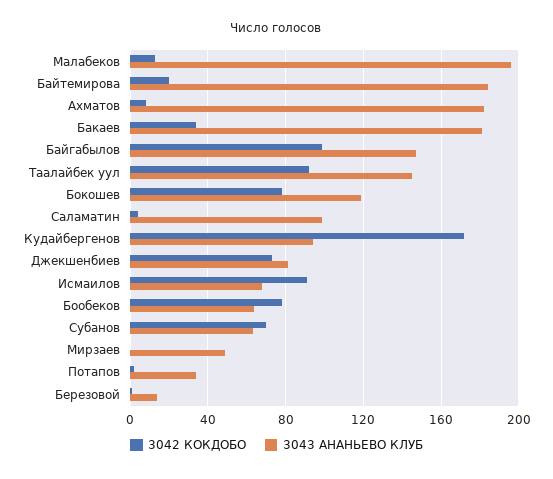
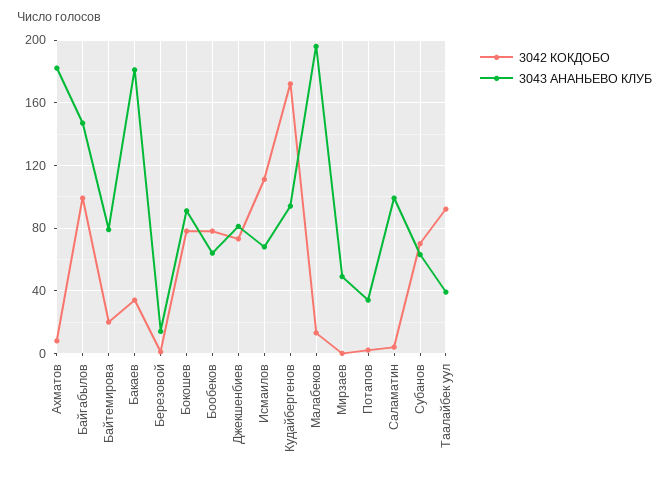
3043 АНАНЬЕВО КЛУБ, Байтемирова: 185 -> 80
3043 АНАНЬЕВО КЛУБ, Таалайбек уул: 145 -> 40
3043 АНАНЬЕВО КЛУБ, Бокошев: 120 -> 90
3042 КОКДОБО, Исмаилов: 90 -> 110

